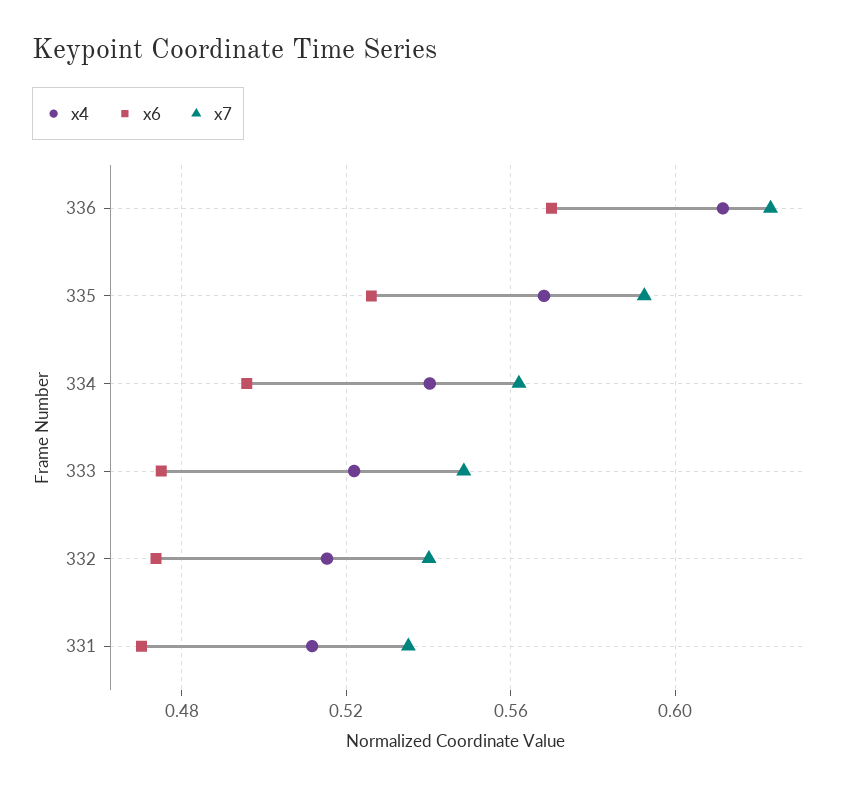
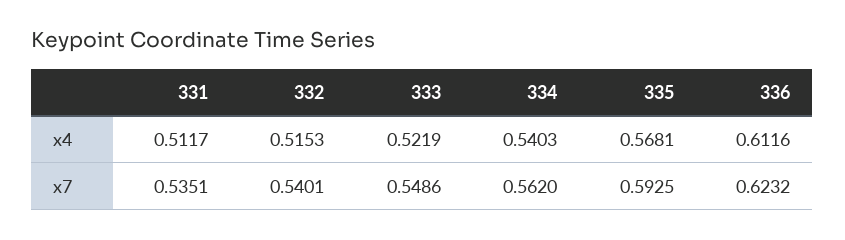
x6, 336: 0.57 -> none
x6, 335: 0.525 -> none
x6, 334: 0.495 -> none
x6, 333: 0.475 -> none
x6, 332: 0.475 -> none
x6, 331: 0.47 -> none

